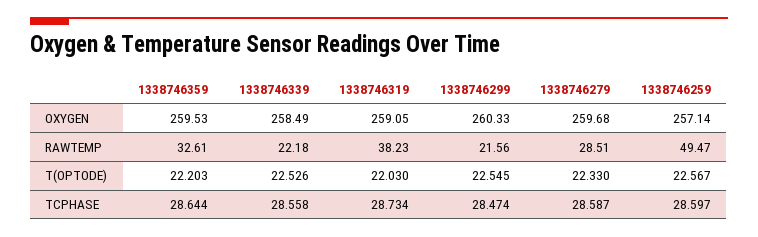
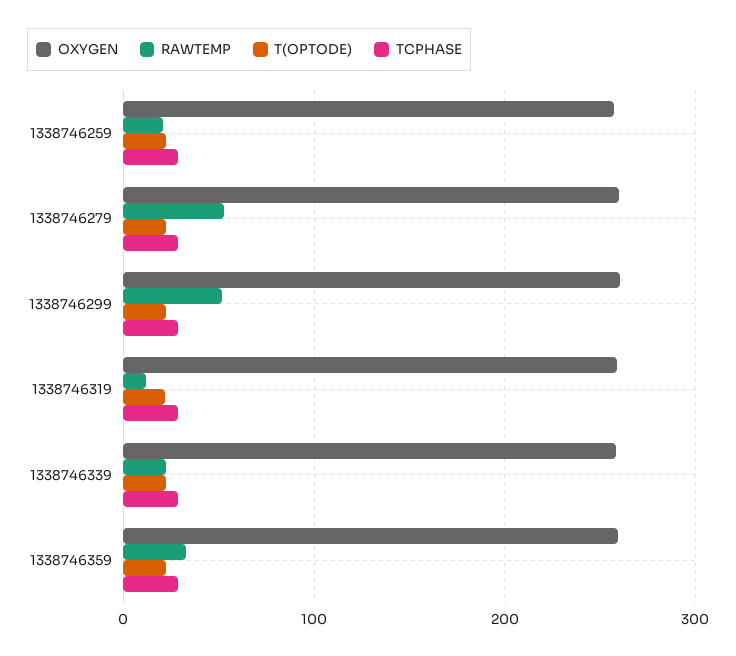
RAWTEMP, 1338746319: 38.23 -> 10
RAWTEMP, 1338746299: 21.56 -> 50
RAWTEMP, 1338746279: 28.51 -> 50
RAWTEMP, 1338746259: 49.47 -> 20

